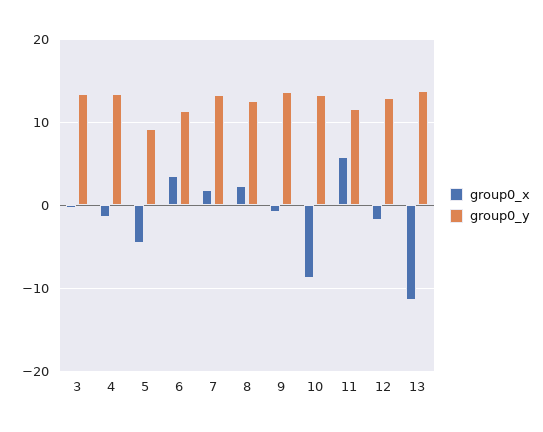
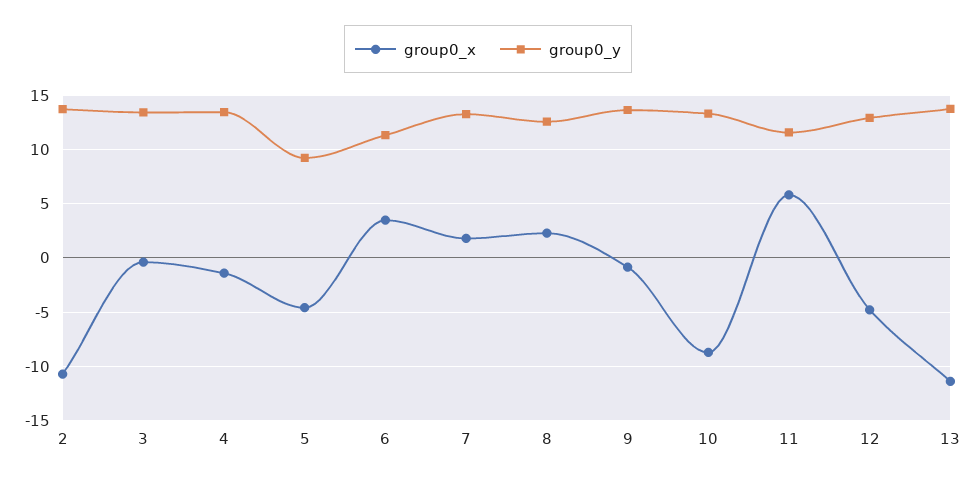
group0_x, 12: -2 -> -5
group0_x, 2: none -> -11
group0_y, 2: none -> 14

